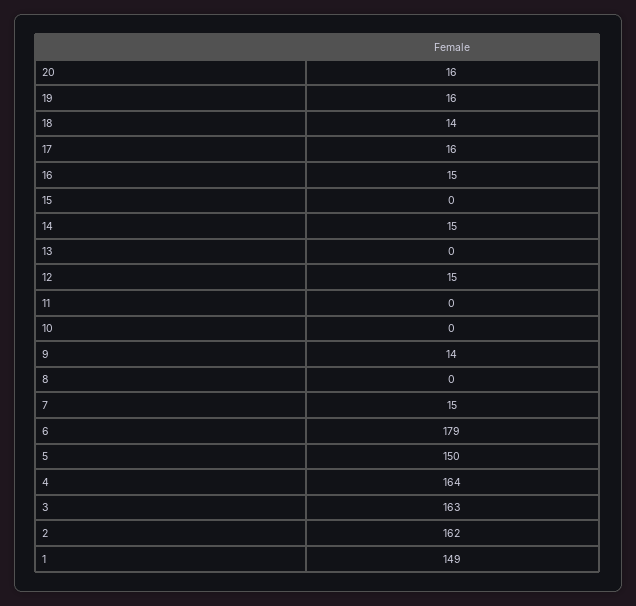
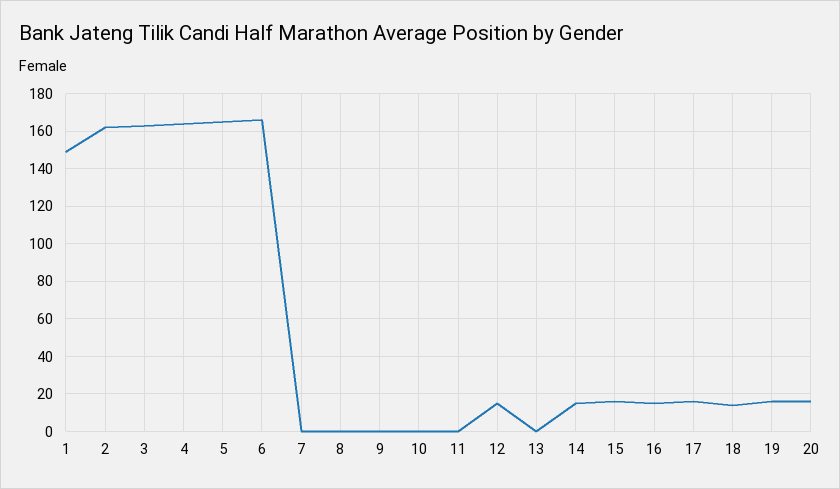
15: 0 -> 15
9: 14 -> 0
7: 15 -> 0
6: 179 -> 165
5: 150 -> 165

